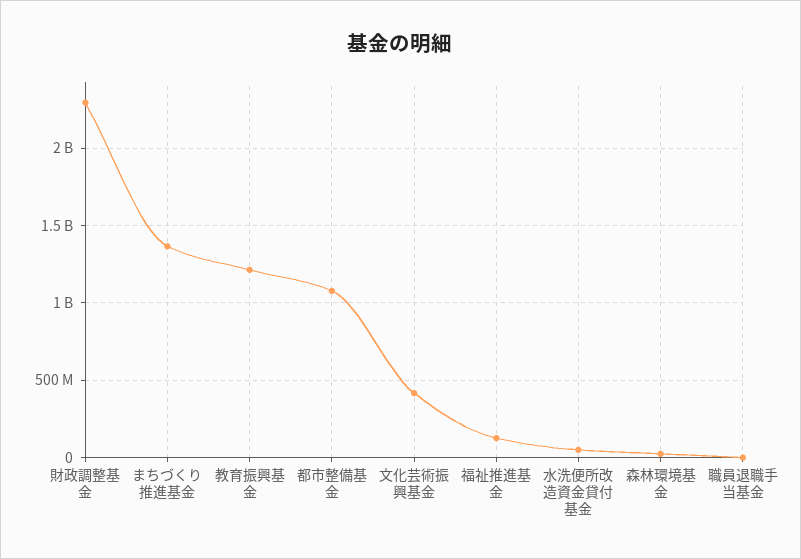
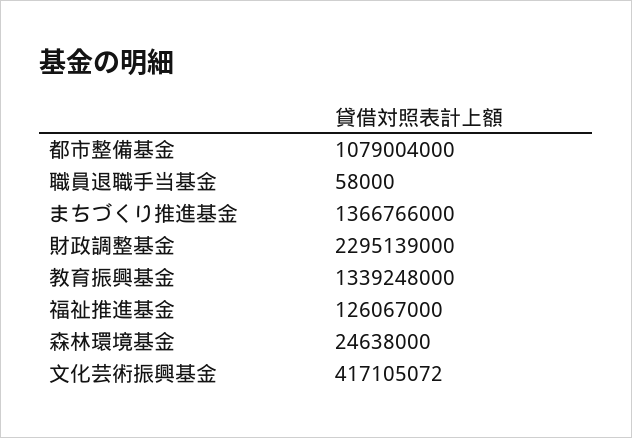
教育振興基金: 1200000000 -> 1339248000
水洗便所改造資金貸付基金: 50000000 -> none

